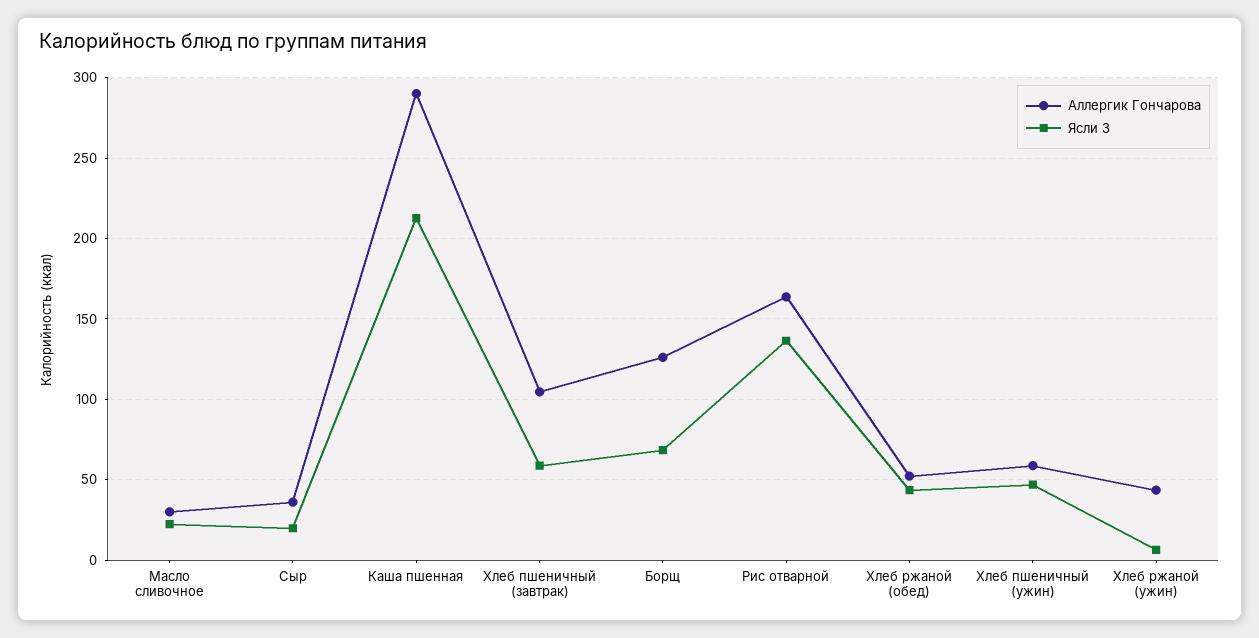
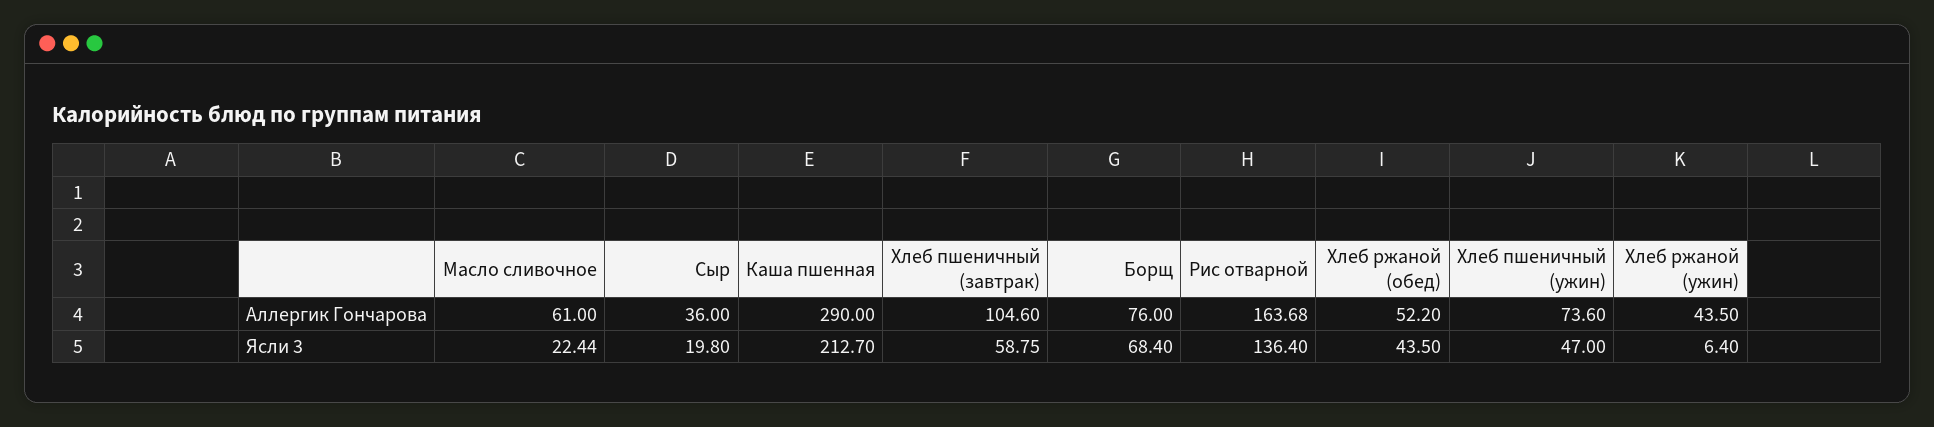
Аллергик Гончарова, Масло сливочное: 30 -> 61
Аллергик Гончарова, Борщ: 125 -> 76
Аллергик Гончарова, Хлеб пшеничный (ужин): 60 -> 73.6

